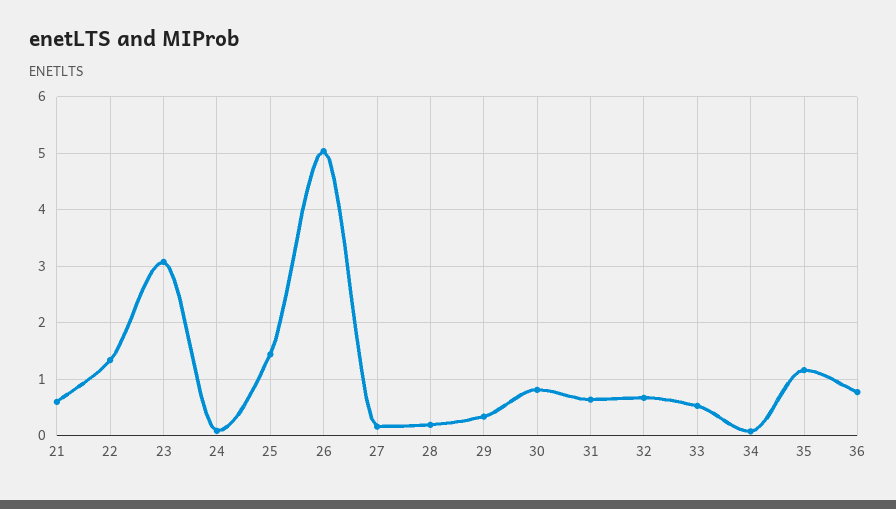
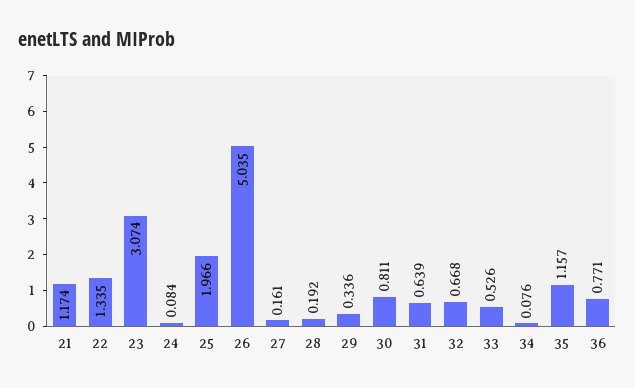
21: 0.6 -> 1.174
25: 1.4 -> 1.966

